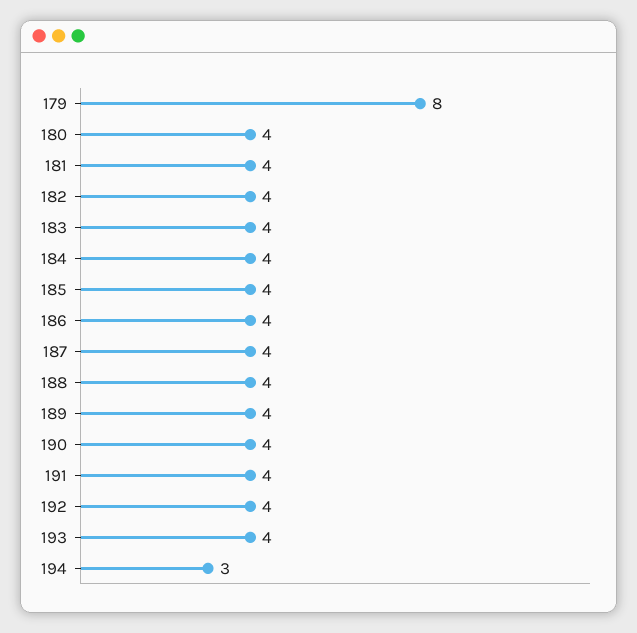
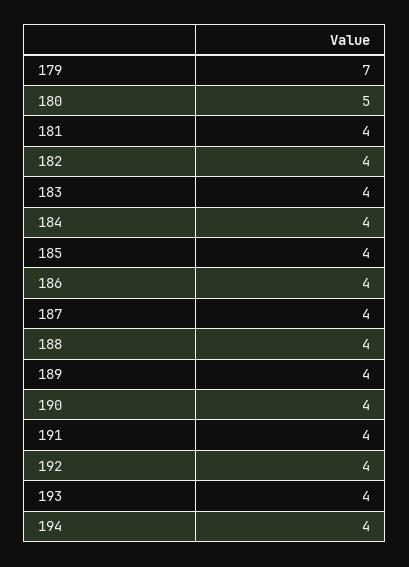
179: 8 -> 7
180: 4 -> 5
194: 3 -> 4

